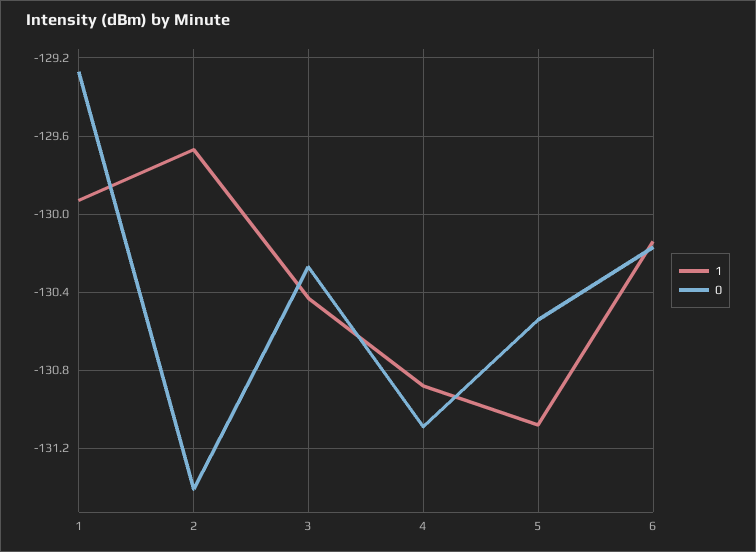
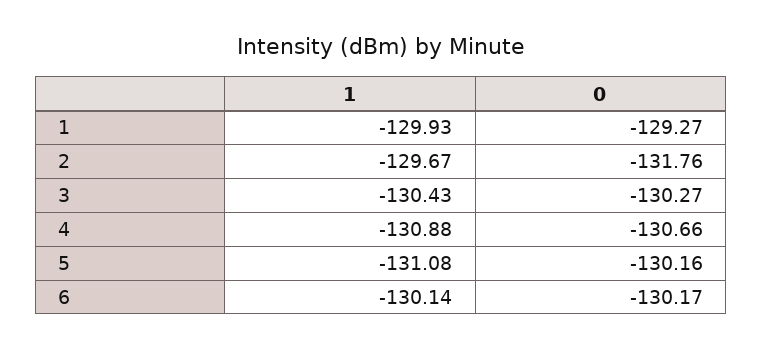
0, 2: -131.4 -> -131.76
0, 4: -131.1 -> -130.66
0, 5: -130.55 -> -130.16

